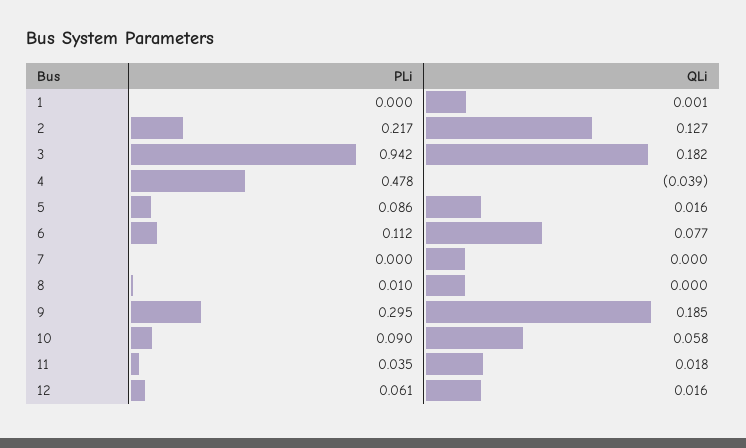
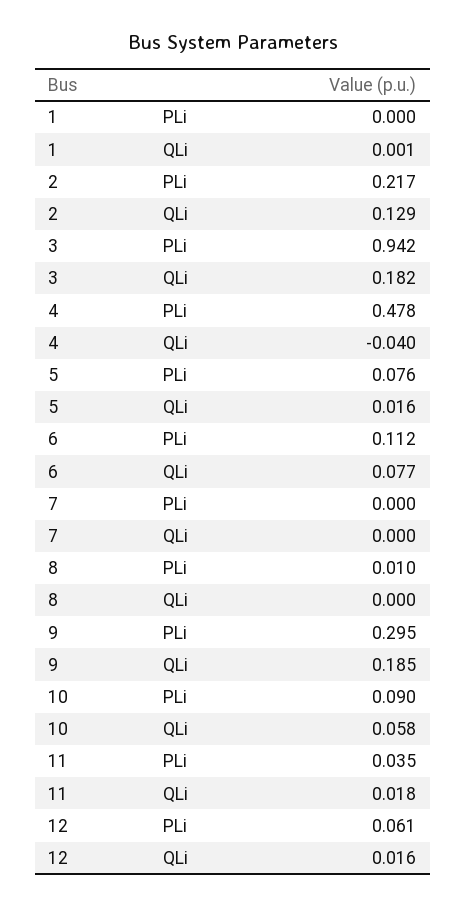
QLi, 2: 0.127 -> 0.129
QLi, 4: -0.039 -> -0.04
PLi, 5: 0.086 -> 0.076

